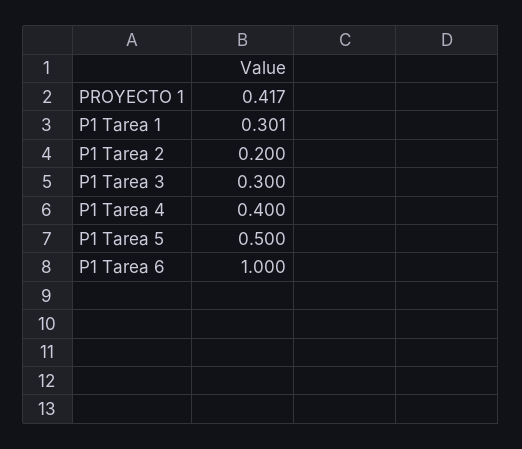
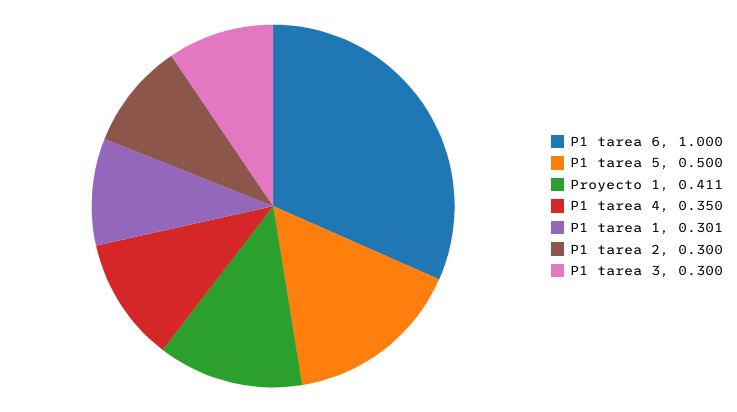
PROYECTO 1: 0.417 -> 0.411
P1 Tarea 2: 0.2 -> 0.3
P1 Tarea 4: 0.4 -> 0.35

